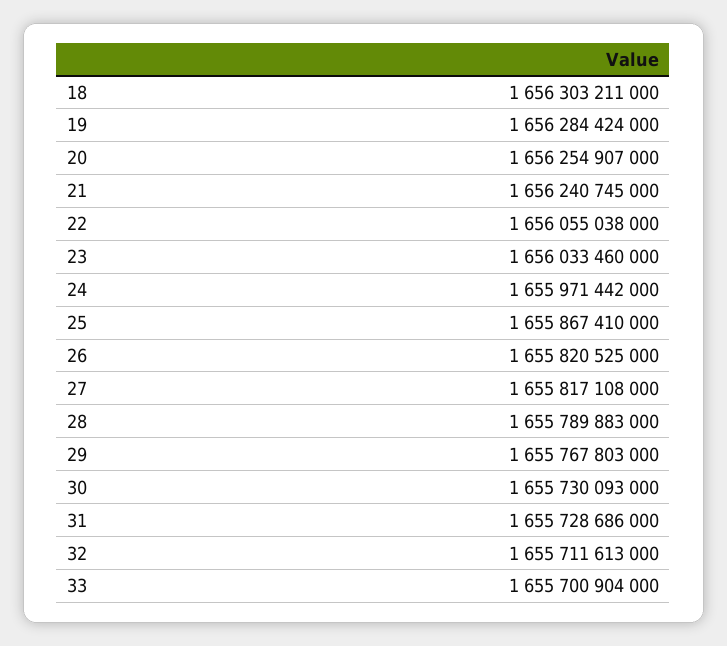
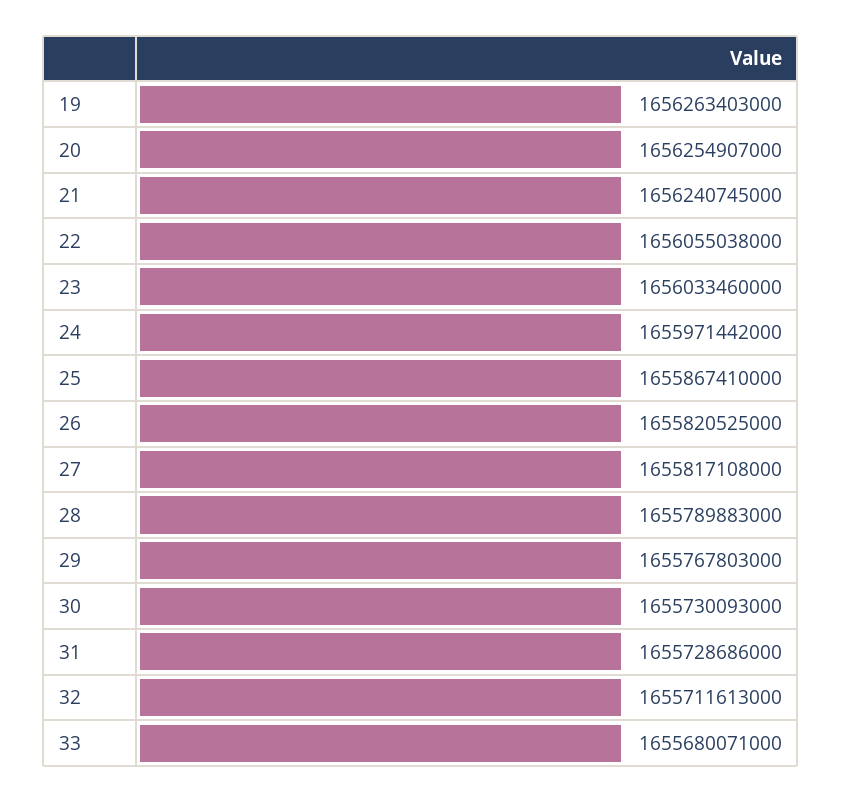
18: 1656303211000 -> none
19: 1656284424000 -> 1656263403000
33: 1655700904000 -> 1655680071000

